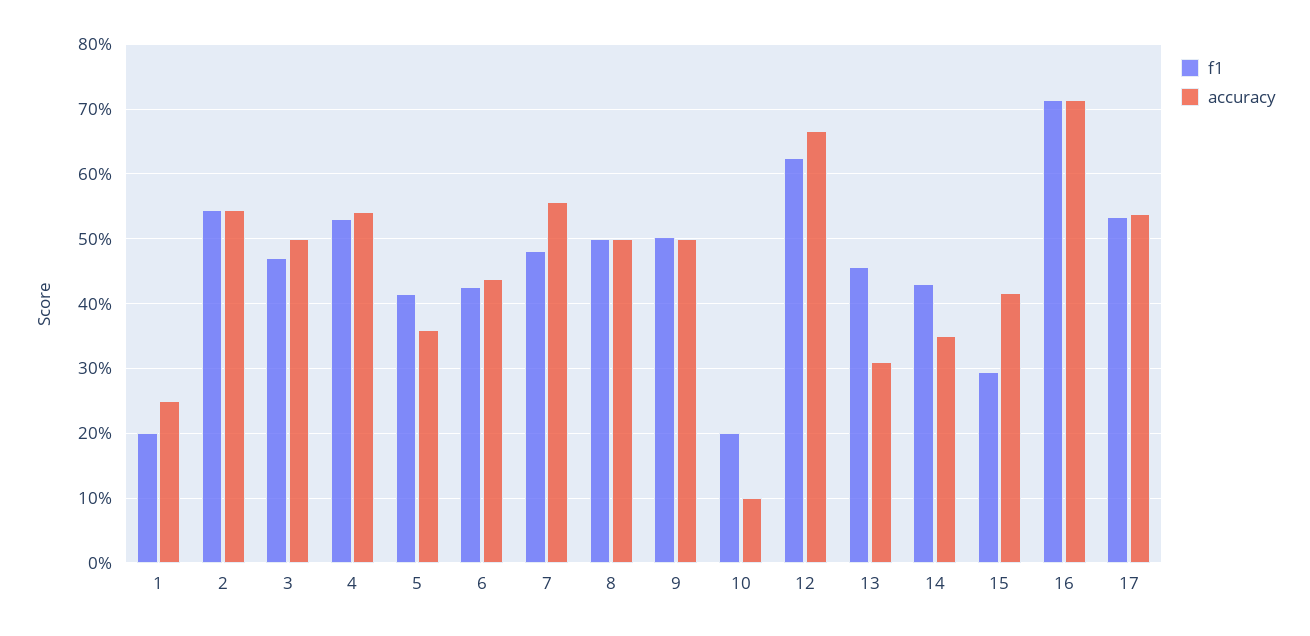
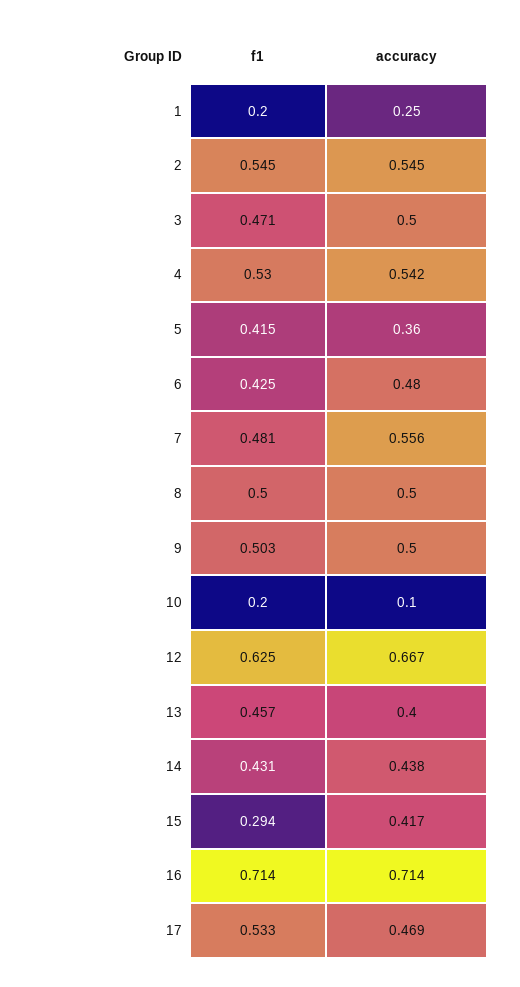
accuracy, 6: 0.44 -> 0.48
accuracy, 13: 0.31 -> 0.4
accuracy, 14: 0.35 -> 0.438
accuracy, 17: 0.54 -> 0.469

